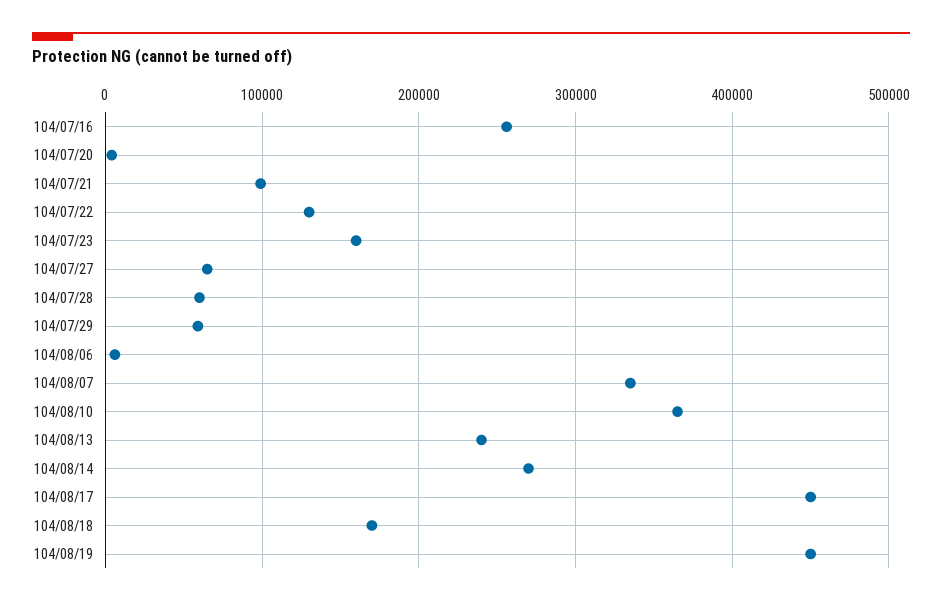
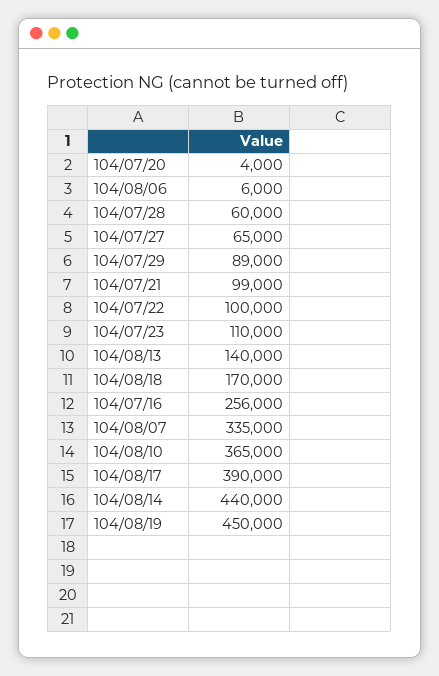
104/07/22: 130000 -> 100000
104/07/23: 160000 -> 110000
104/07/29: 60000 -> 89000
104/08/13: 240000 -> 140000
104/08/14: 270000 -> 440000
104/08/17: 450000 -> 390000

